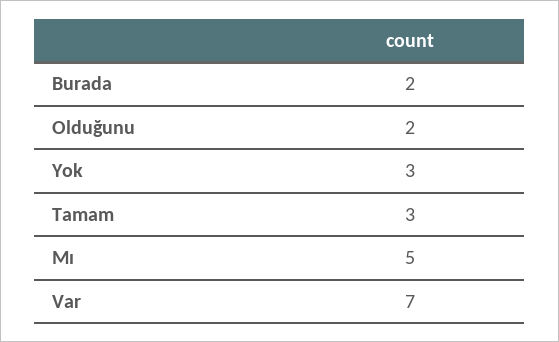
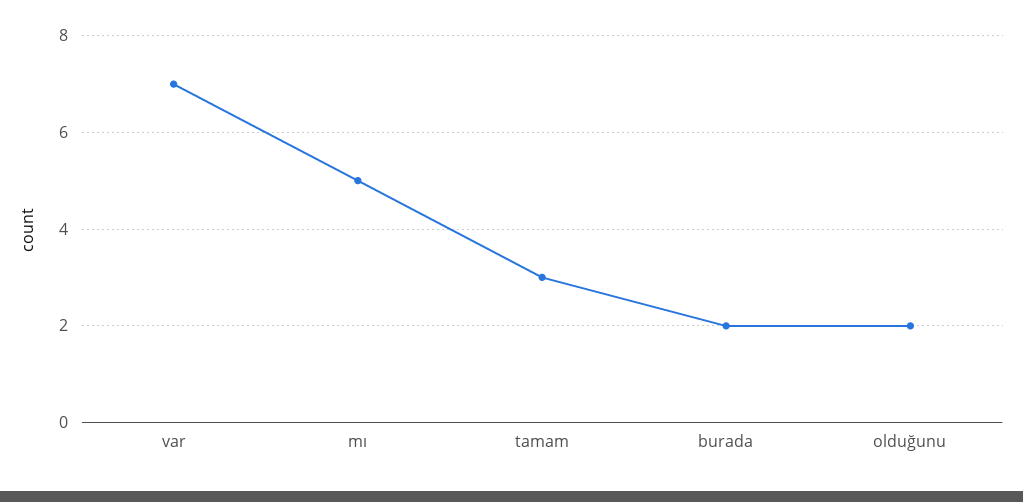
Yok: 3 -> none

